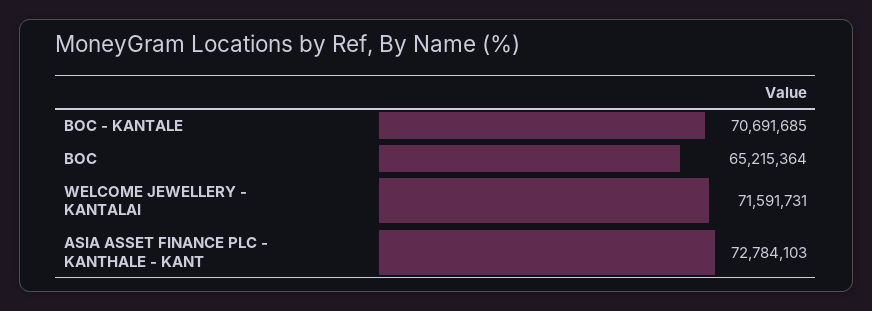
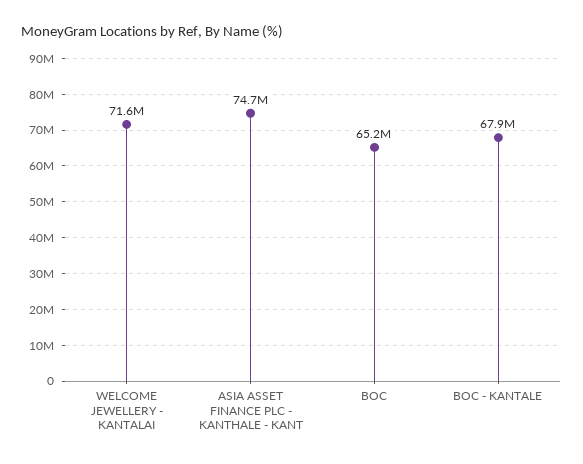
BOC - KANTALE: 70691685 -> 67900000
ASIA ASSET FINANCE PLC - KANTHALE - KANT: 72784103 -> 74700000

